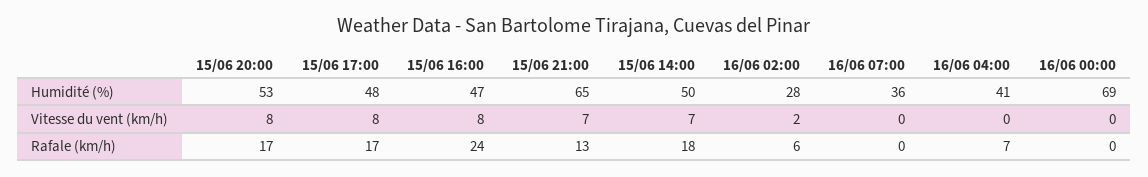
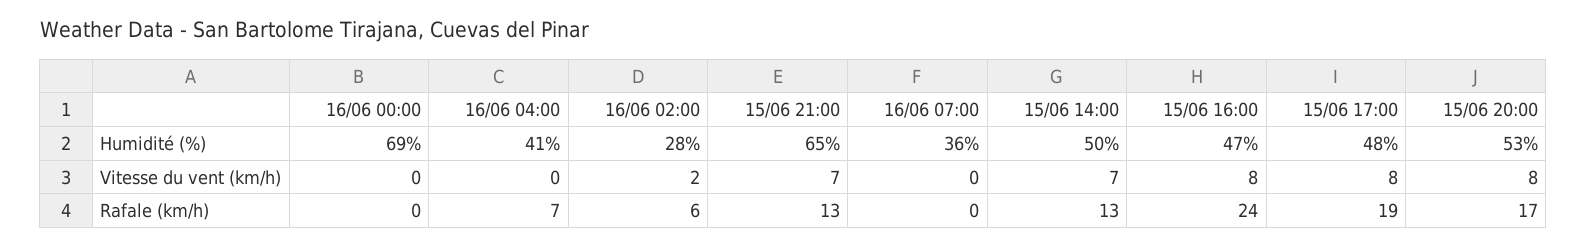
15/06 17:00, Rafale (km/h): 17 -> 19
15/06 14:00, Rafale (km/h): 18 -> 13

